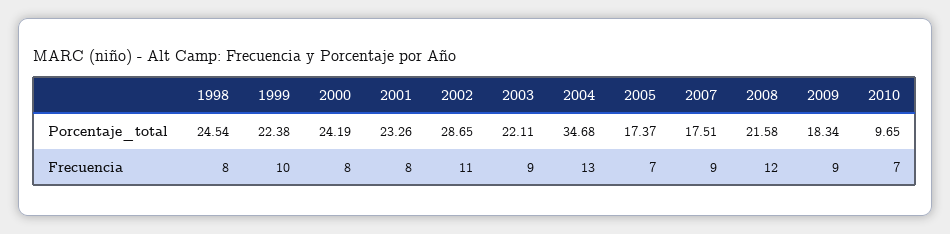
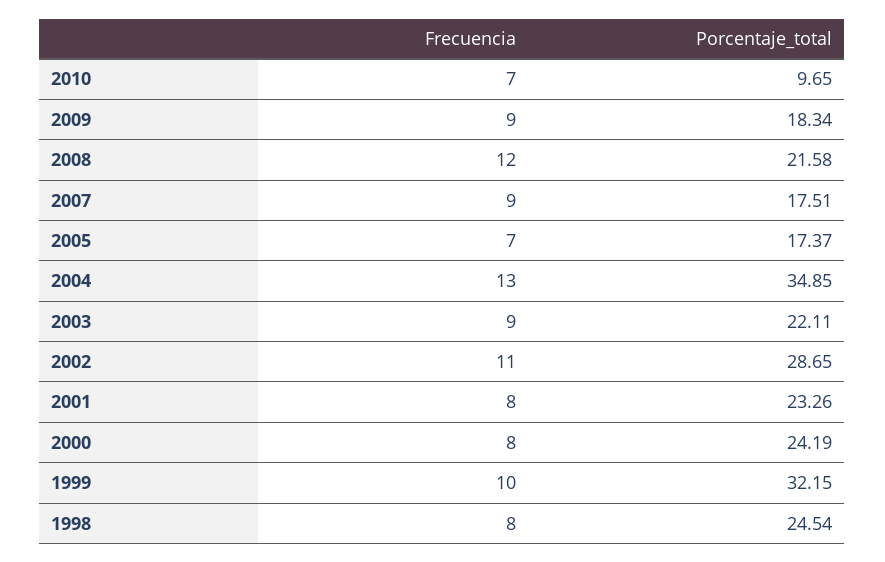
1999, Porcentaje_total: 22.38 -> 32.15
2004, Porcentaje_total: 34.68 -> 34.85

